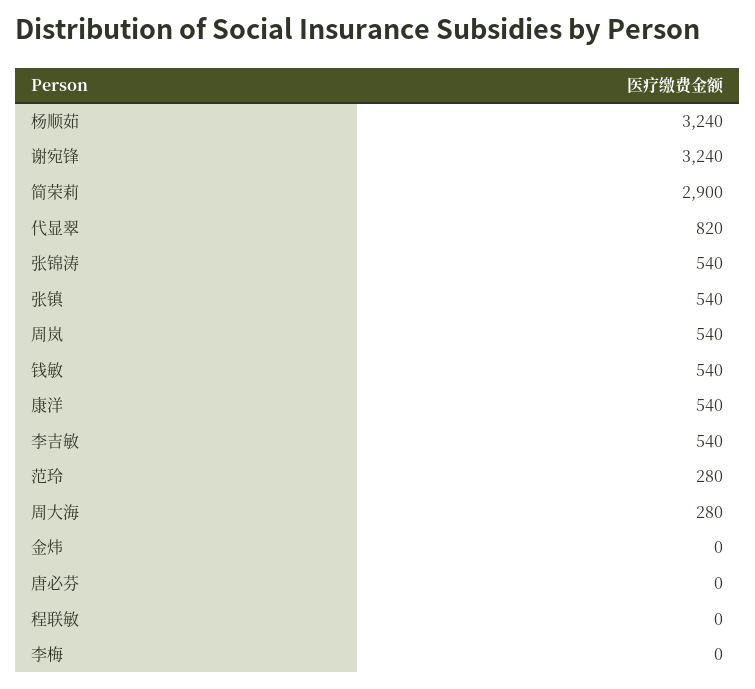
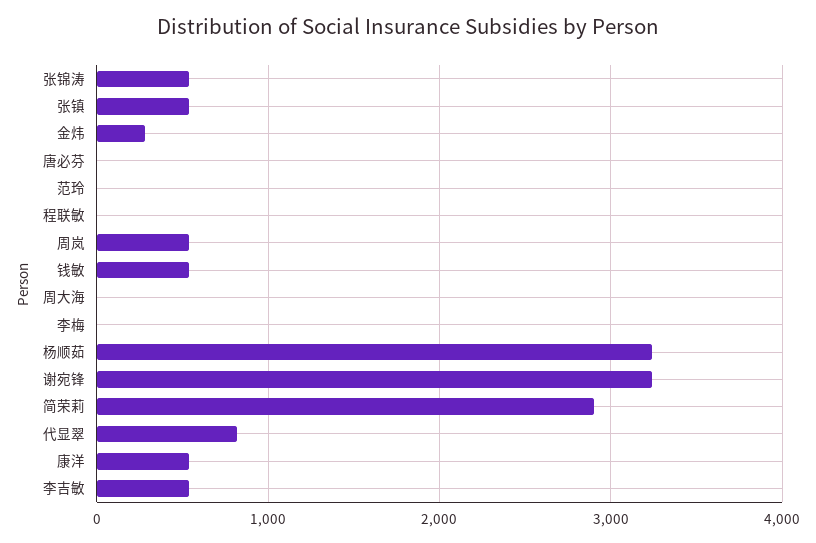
范玲: 280 -> 0
周大海: 280 -> 0
金炜: 0 -> 300

